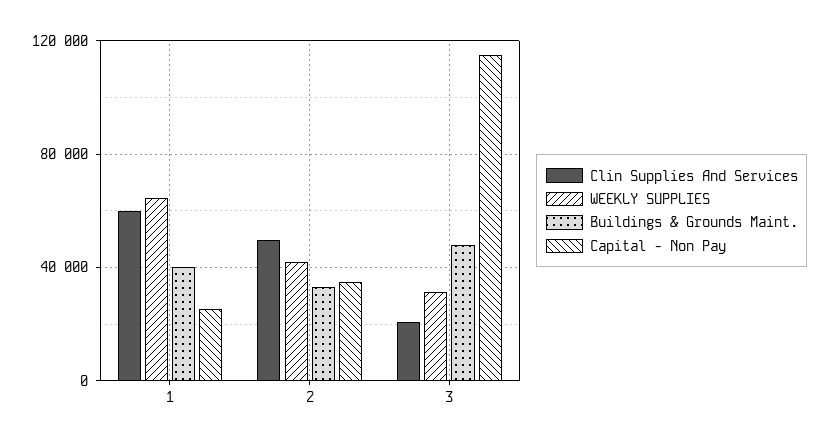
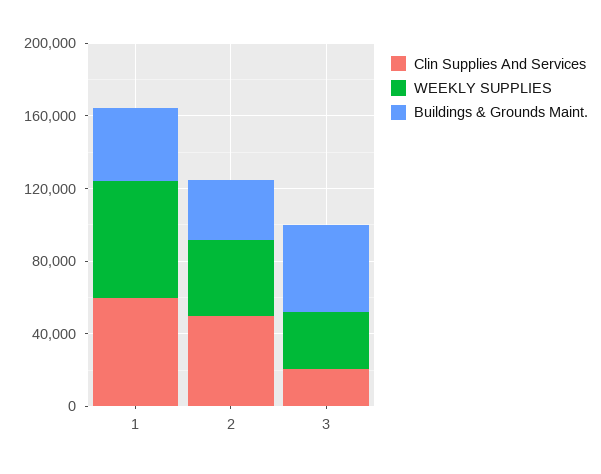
Capital - Non Pay, 1: 25000 -> none
Capital - Non Pay, 2: 35000 -> none
Capital - Non Pay, 3: 115000 -> none

